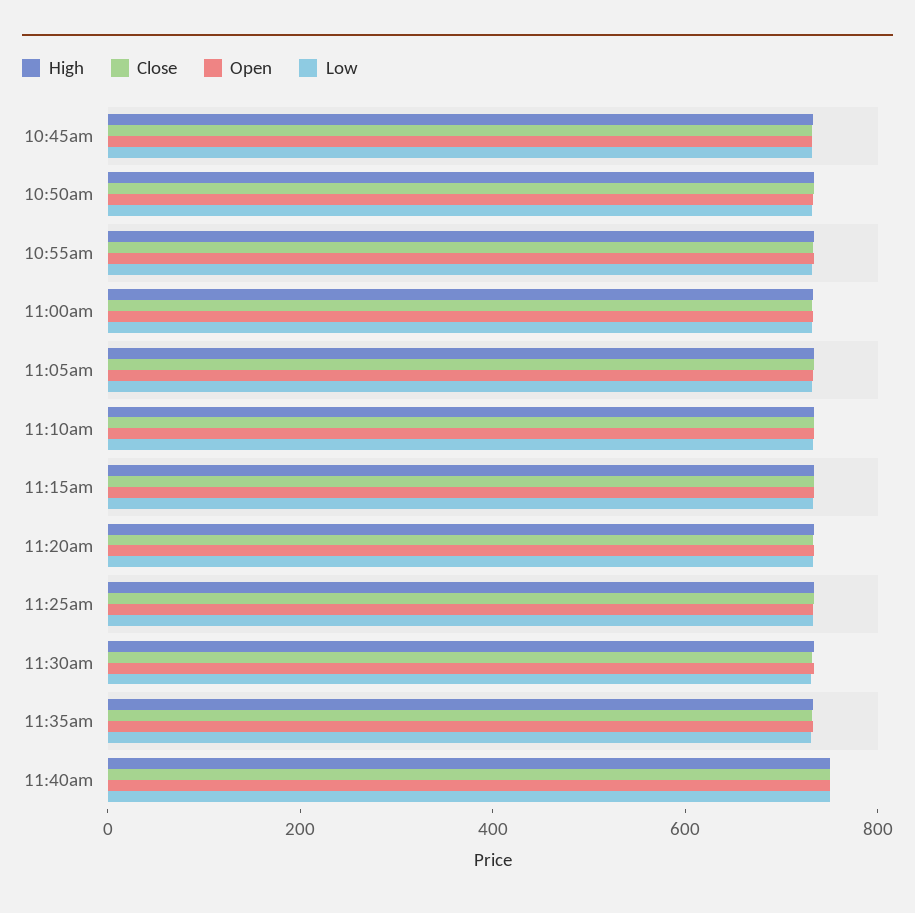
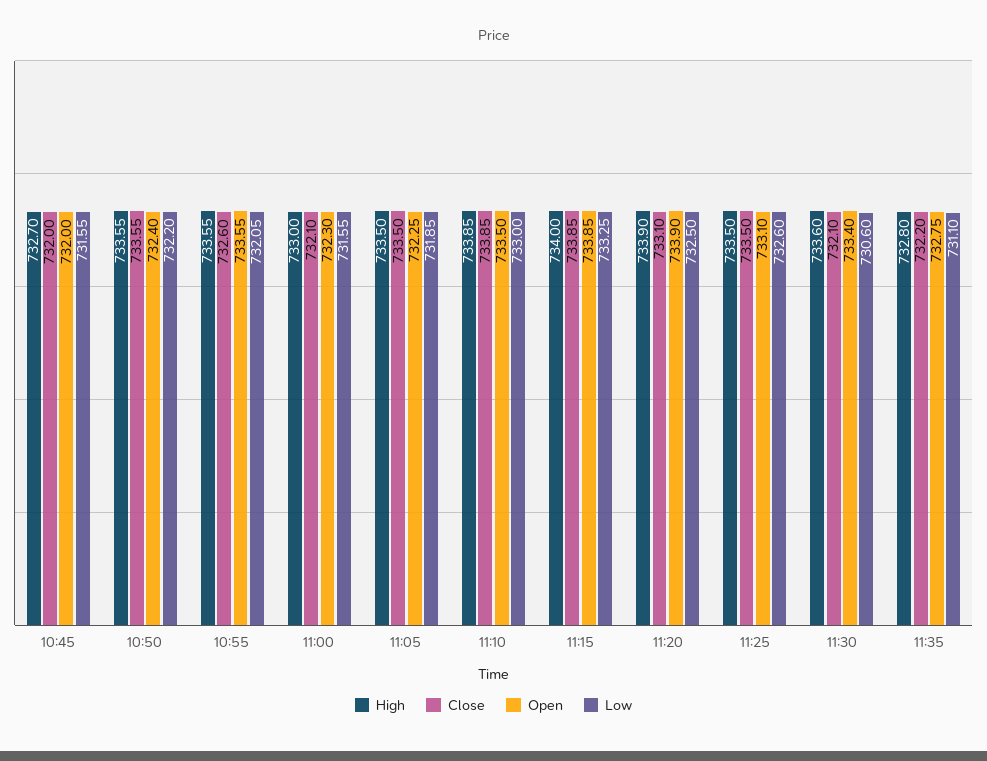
High, 11:40am: 750 -> none
Close, 11:40am: 750 -> none
Open, 11:40am: 750 -> none
Low, 11:40am: 750 -> none

